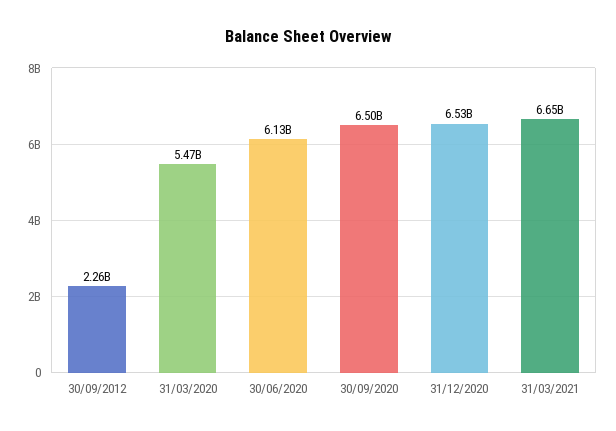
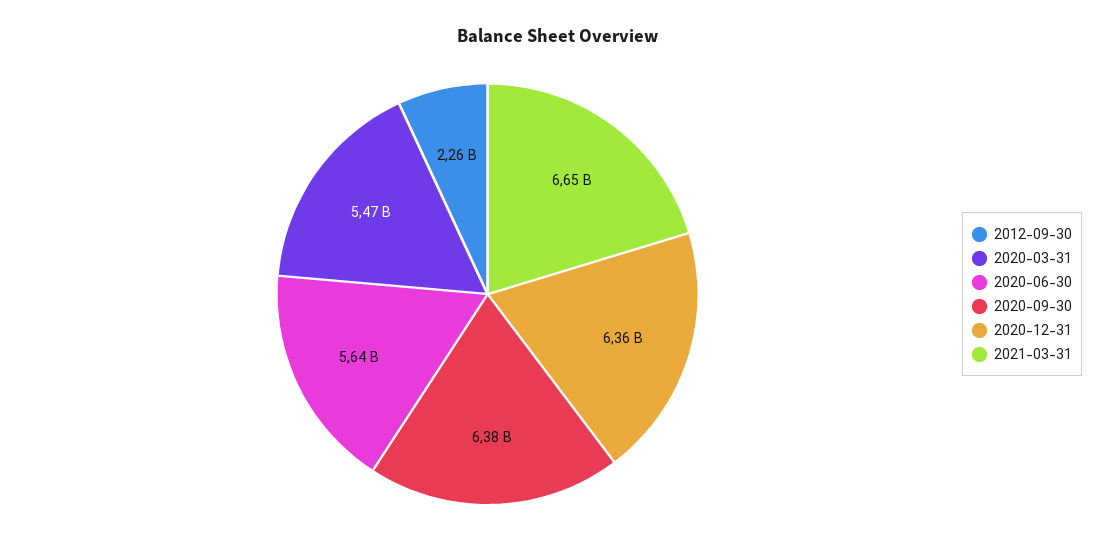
30/06/2020: 6130000000 -> 5640000000
30/09/2020: 6500000000 -> 6380000000
31/12/2020: 6530000000 -> 6360000000

